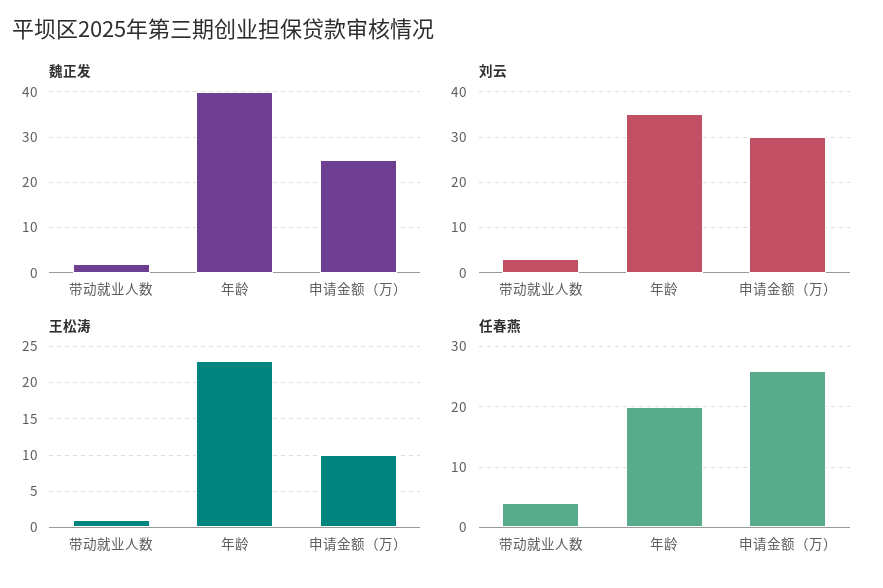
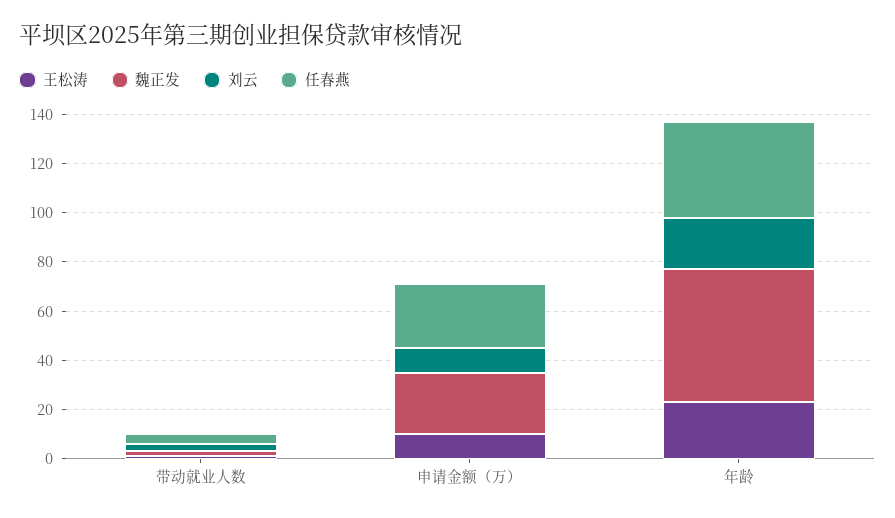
魏正发, 年龄: 40 -> 55
刘云, 年龄: 35 -> 20
刘云, 申请金额（万）: 30 -> 10
任春燕, 年龄: 20 -> 40

